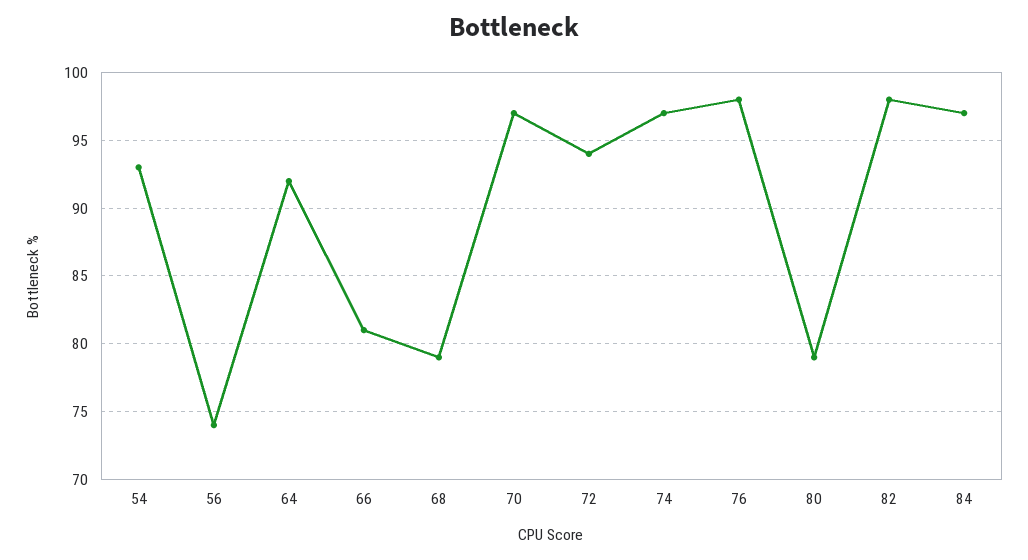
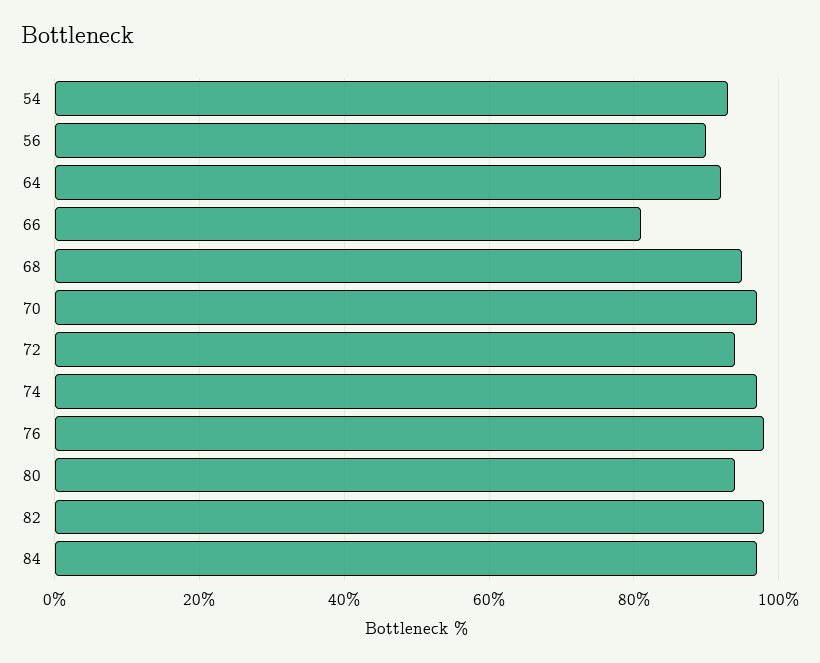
56: 74 -> 90
68: 79 -> 95
80: 79 -> 95

